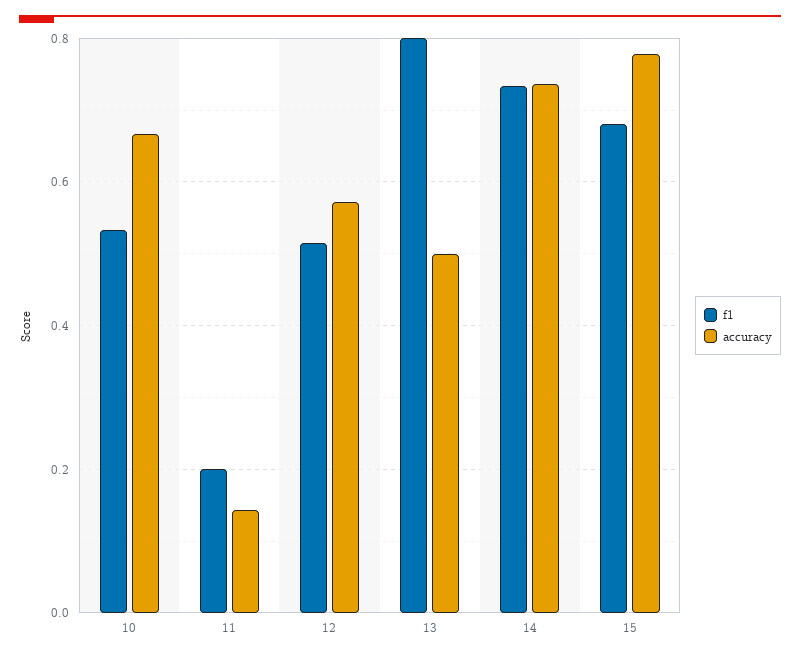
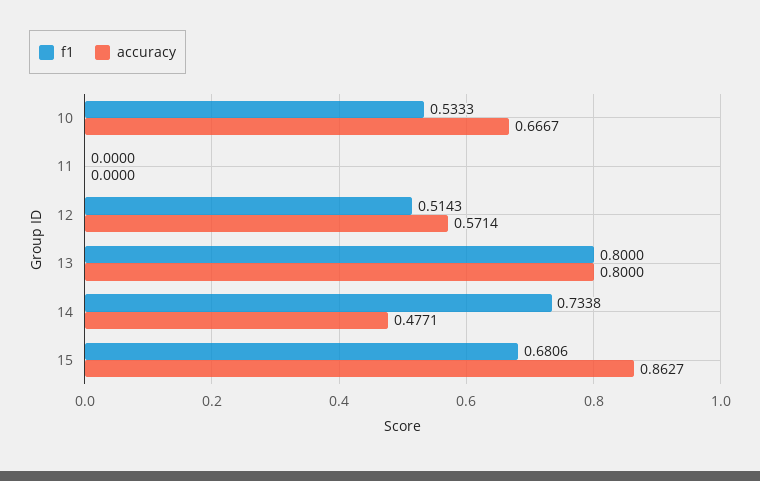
f1, 11: 0.2 -> 0
accuracy, 11: 0.14 -> 0
accuracy, 13: 0.5 -> 0.8
accuracy, 14: 0.74 -> 0.4771
accuracy, 15: 0.78 -> 0.8627

